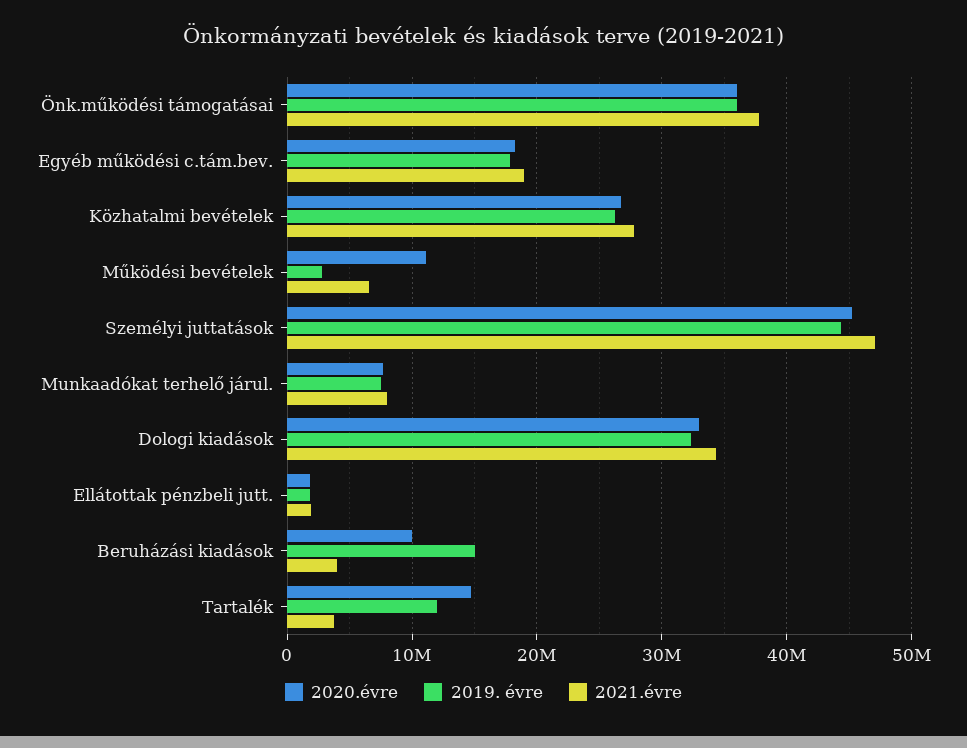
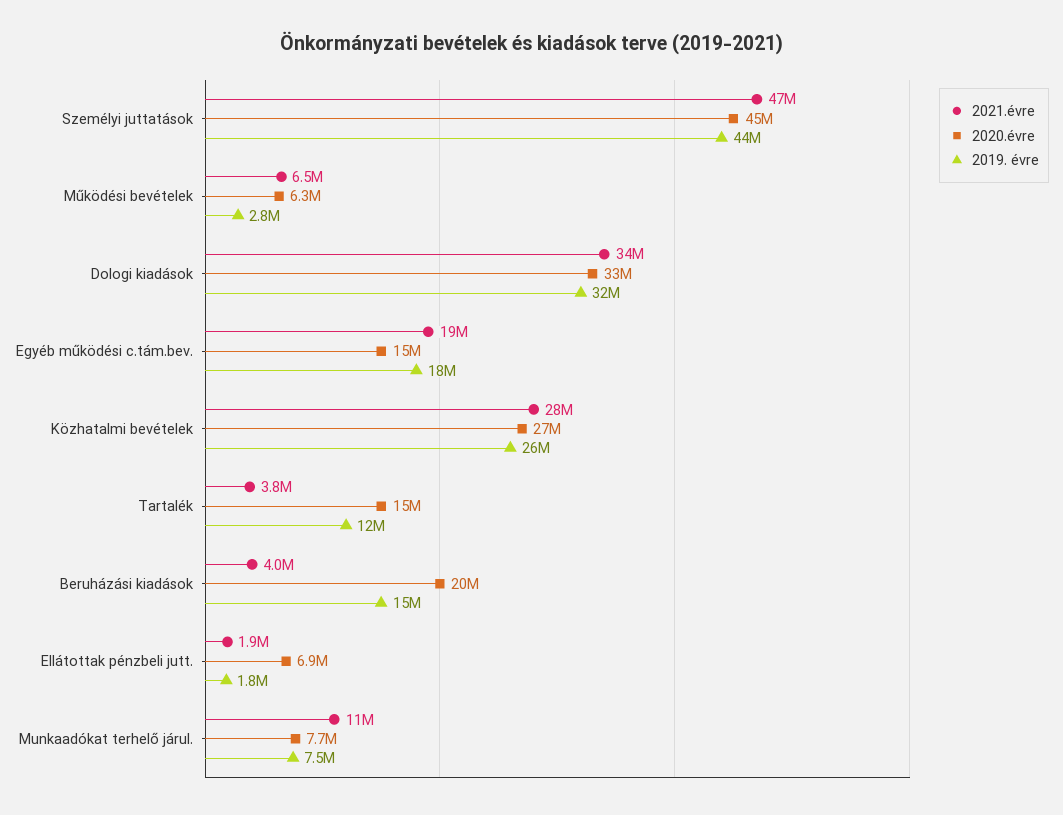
2020.évre, Önk.működési támogatásai: 36000000 -> none
2019. évre, Önk.működési támogatásai: 36000000 -> none
2021.évre, Önk.működési támogatásai: 38000000 -> none
2020.évre, Egyéb működési c.tám.bev.: 18000000 -> 15000000
2020.évre, Működési bevételek: 11000000 -> 6300000
2021.évre, Munkaadókat terhelő járul.: 8000000 -> 11000000
2020.évre, Ellátottak pénzbeli jutt.: 2000000 -> 6900000
2020.évre, Beruházási kiadások: 10000000 -> 20000000

